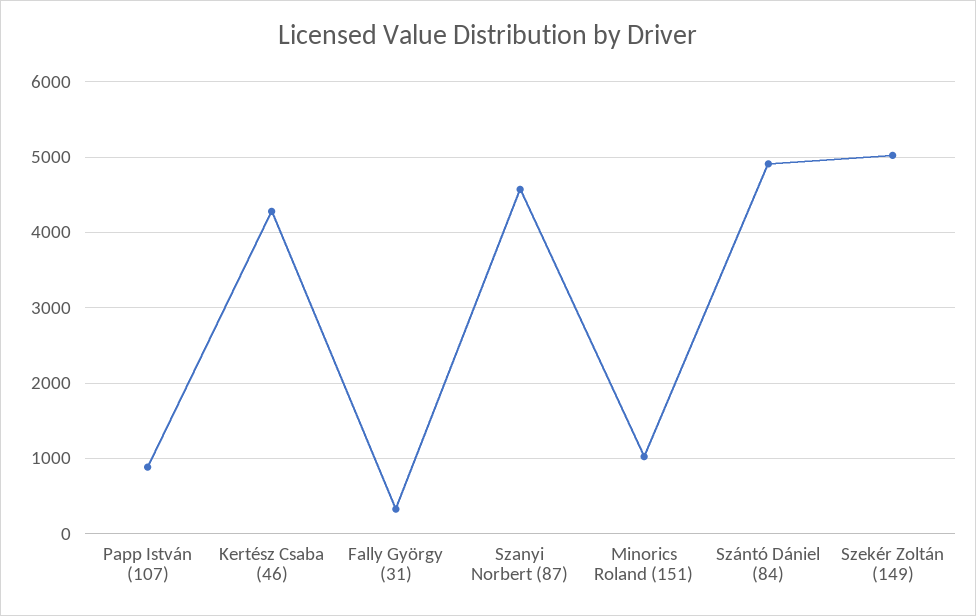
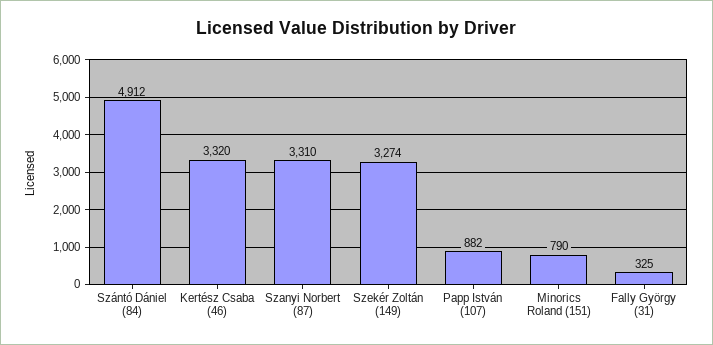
Kertész Csaba (46): 4300 -> 3320
Szanyi Norbert (87): 4600 -> 3310
Minorics Roland (151): 1000 -> 790
Szekér Zoltán (149): 5000 -> 3274

